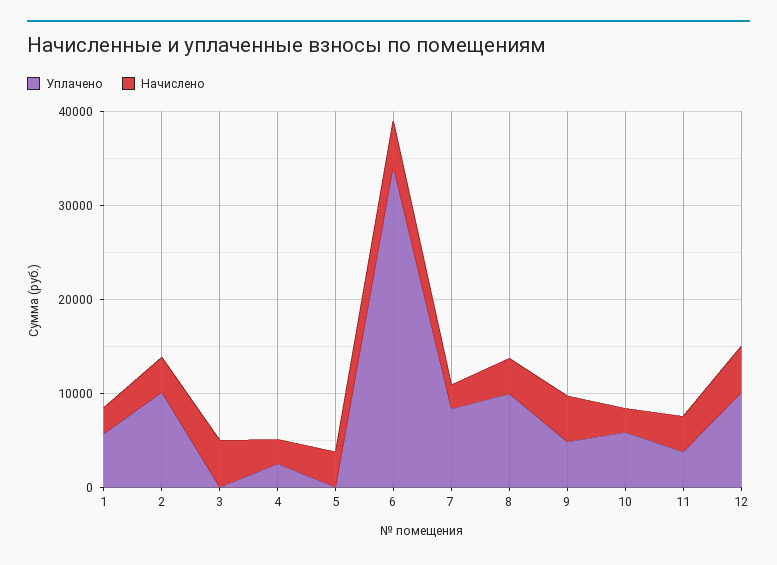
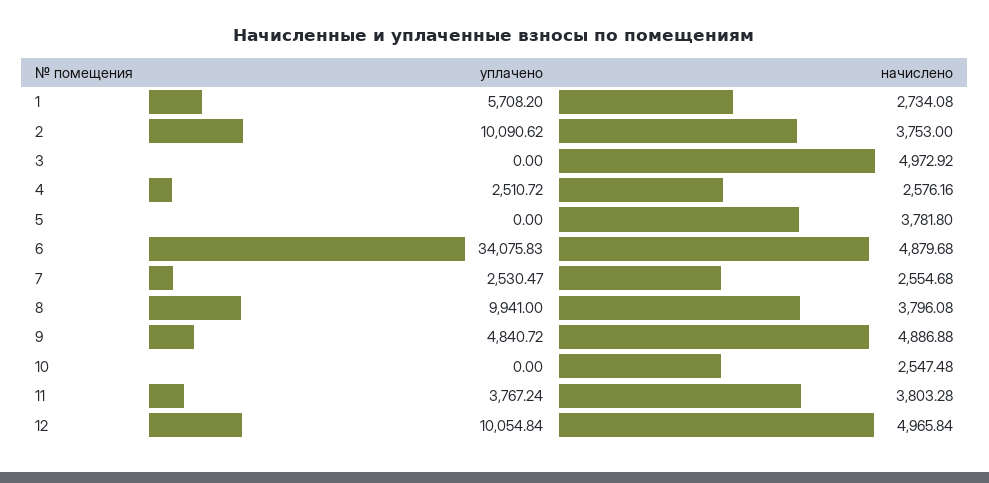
Уплачено, 7: 8000 -> 2530.47
Уплачено, 10: 6000 -> 0

